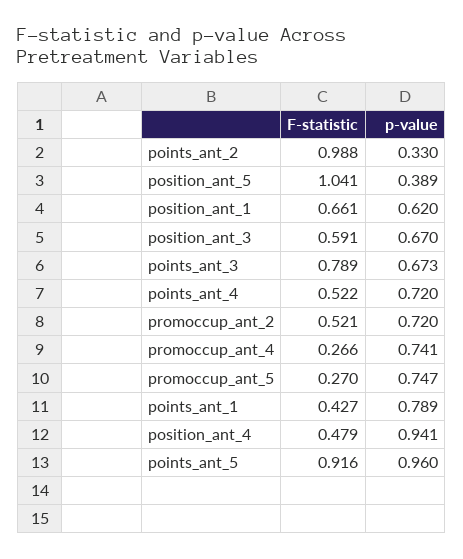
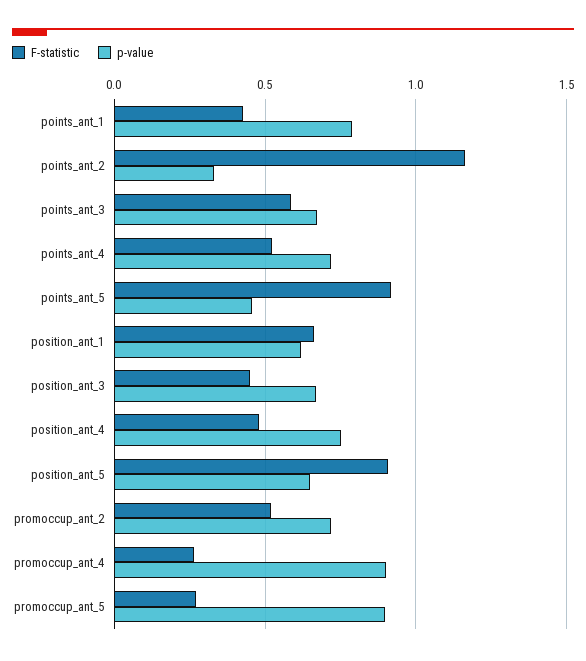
F-statistic, points_ant_2: 0.988 -> 1.15
F-statistic, position_ant_5: 1.041 -> 0.9
p-value, position_ant_5: 0.389 -> 0.65
F-statistic, position_ant_3: 0.591 -> 0.45
F-statistic, points_ant_3: 0.789 -> 0.6
p-value, promoccup_ant_4: 0.741 -> 0.9
p-value, promoccup_ant_5: 0.747 -> 0.9
p-value, position_ant_4: 0.941 -> 0.75
p-value, points_ant_5: 0.96 -> 0.45

